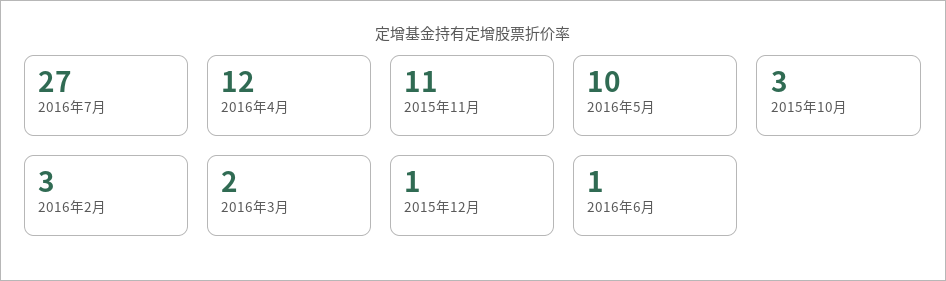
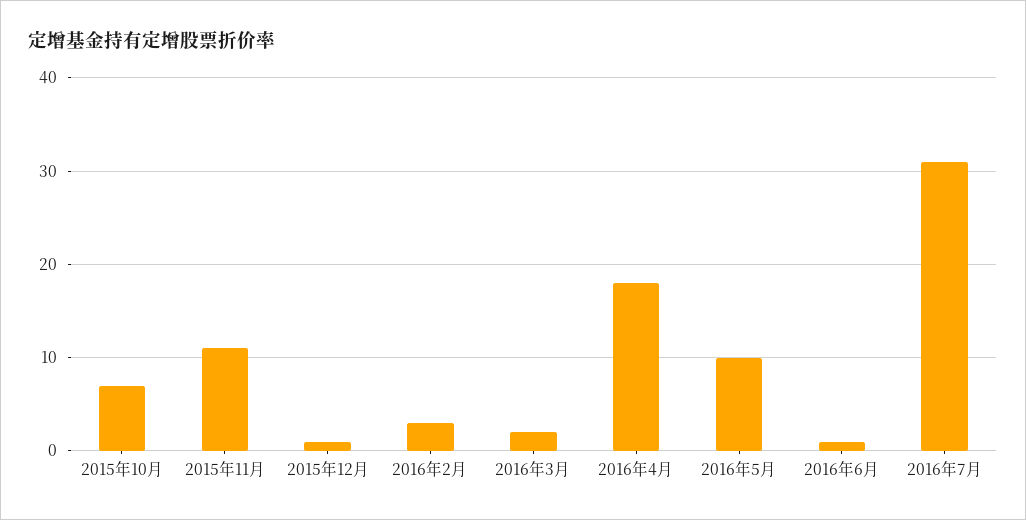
2016年7月: 27 -> 31
2016年4月: 12 -> 18
2015年10月: 3 -> 7

